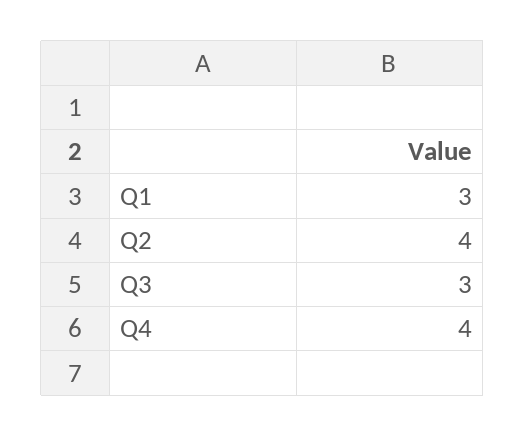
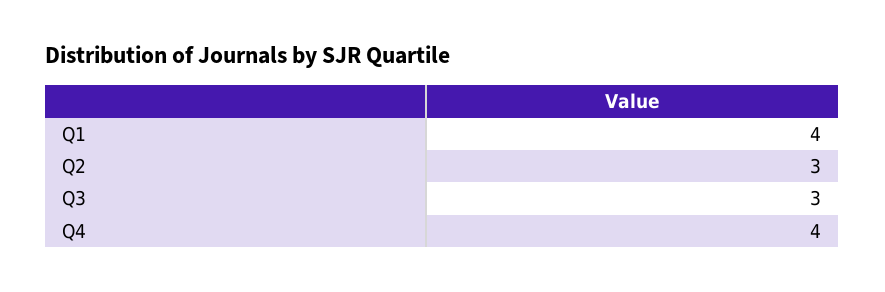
Q1: 3 -> 4
Q2: 4 -> 3

